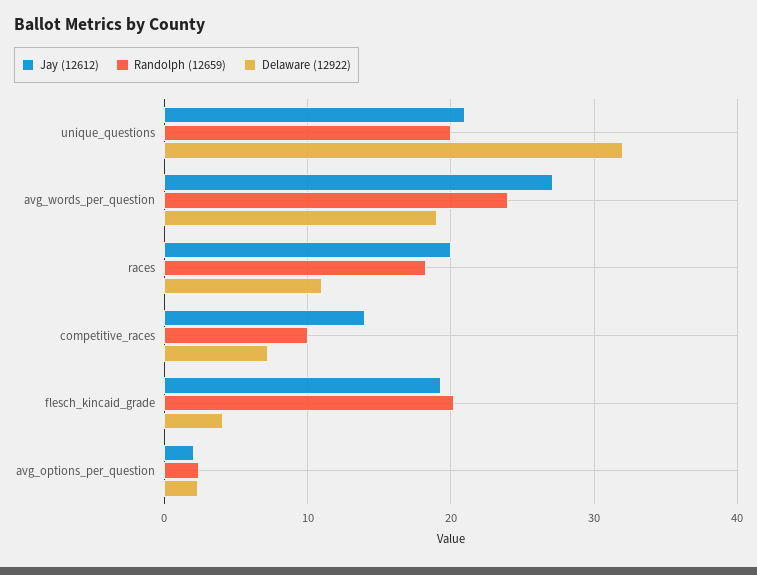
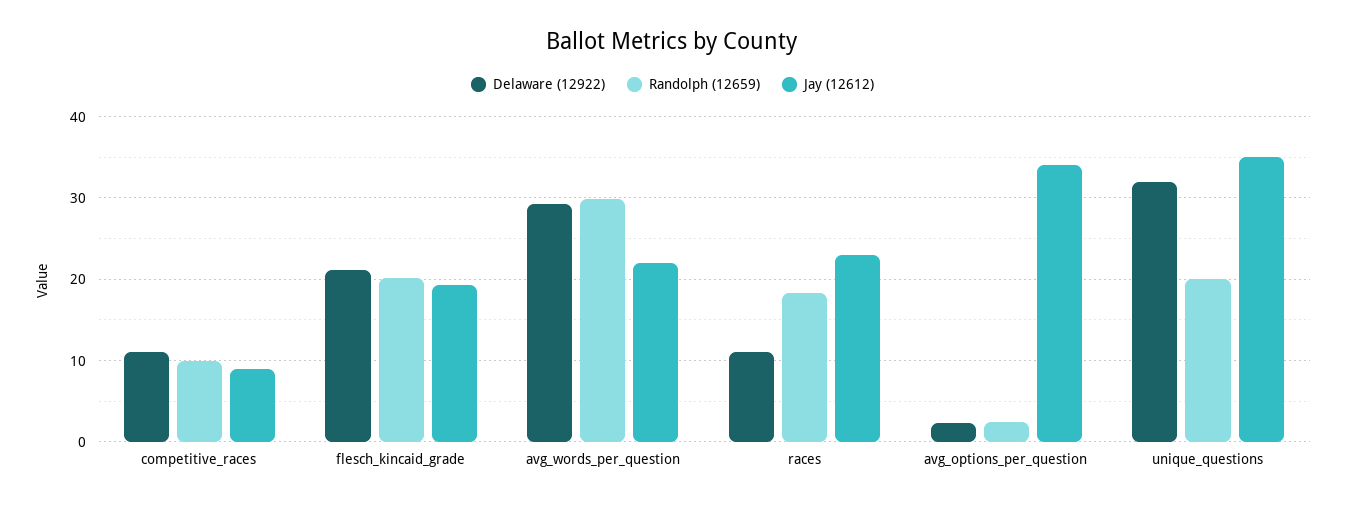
Jay (12612), unique_questions: 21 -> 35
Jay (12612), avg_words_per_question: 27 -> 22
Randolph (12659), avg_words_per_question: 24 -> 30
Delaware (12922), avg_words_per_question: 19 -> 29
Jay (12612), races: 20 -> 23
Jay (12612), competitive_races: 14 -> 9
Delaware (12922), competitive_races: 7 -> 11
Delaware (12922), flesch_kincaid_grade: 4 -> 21
Jay (12612), avg_options_per_question: 2 -> 34

